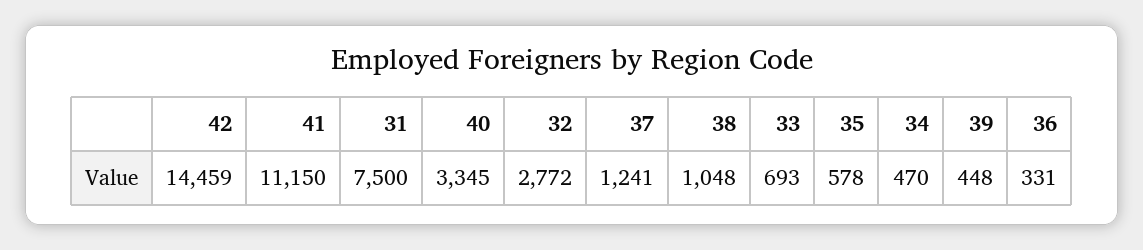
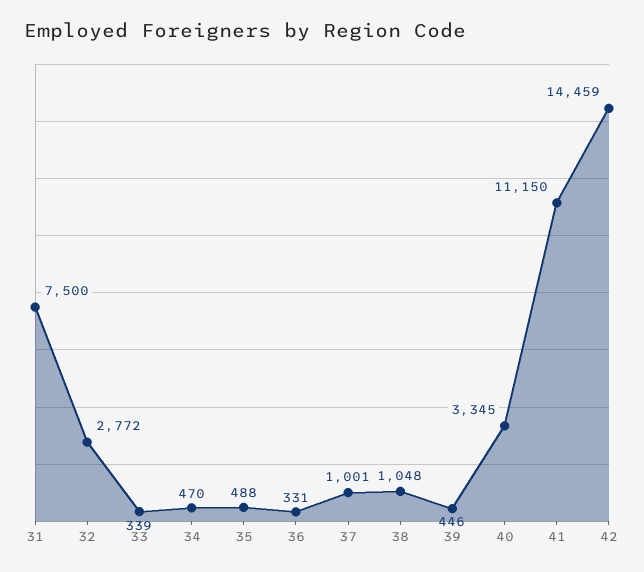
37: 1241 -> 1001
33: 693 -> 339
35: 578 -> 488
39: 448 -> 446

